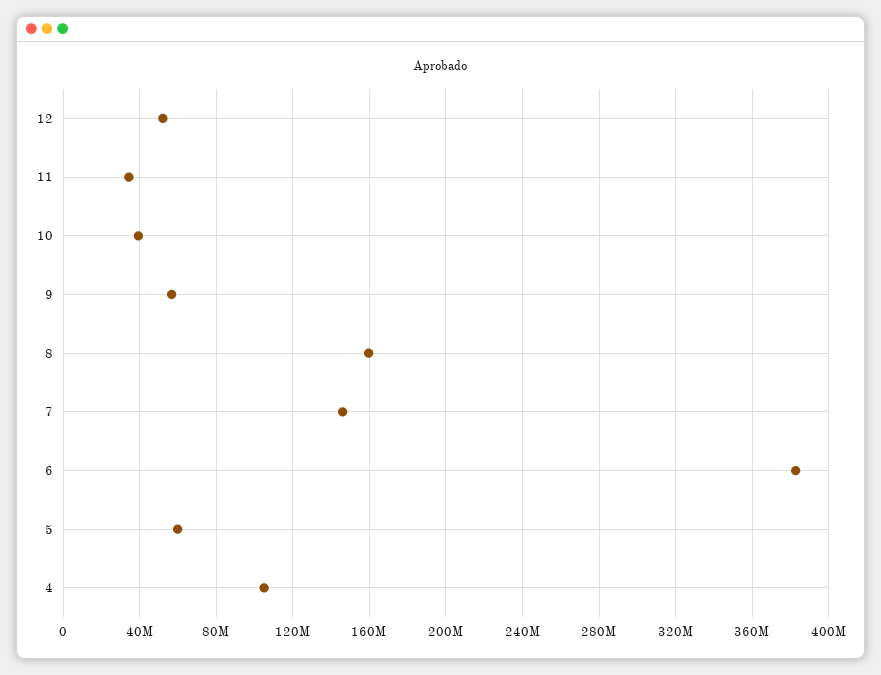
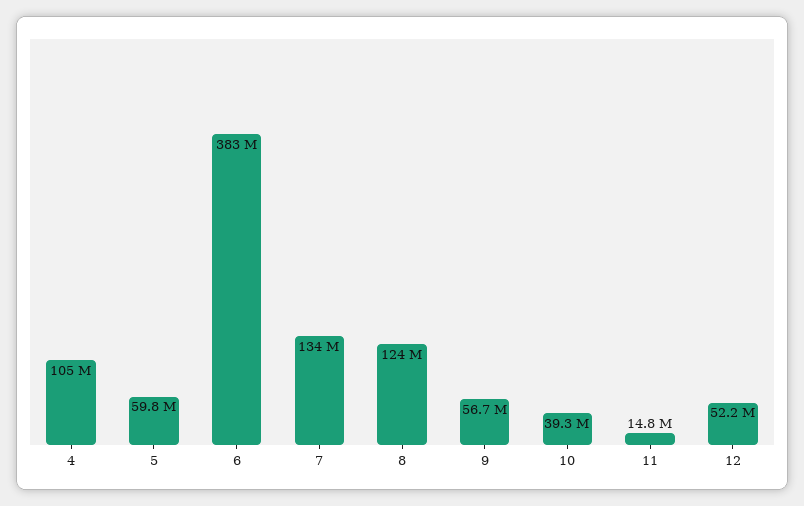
11: 35000000 -> 14800000
8: 160000000 -> 124000000
7: 145000000 -> 134000000

